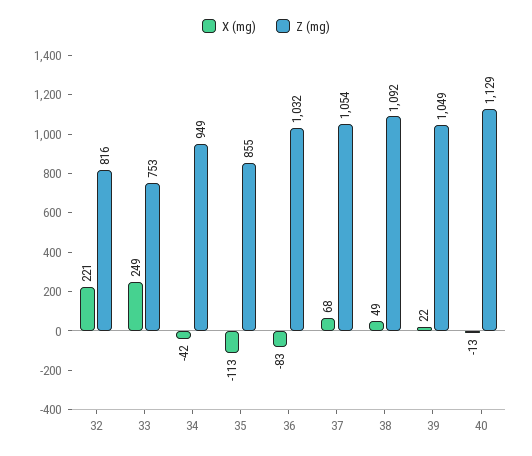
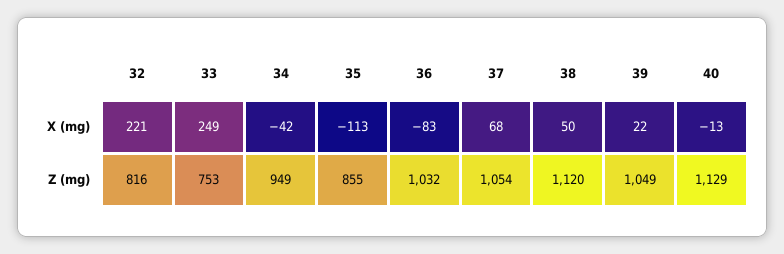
X (mg), 38: 49 -> 50
Z (mg), 38: 1092 -> 1120

